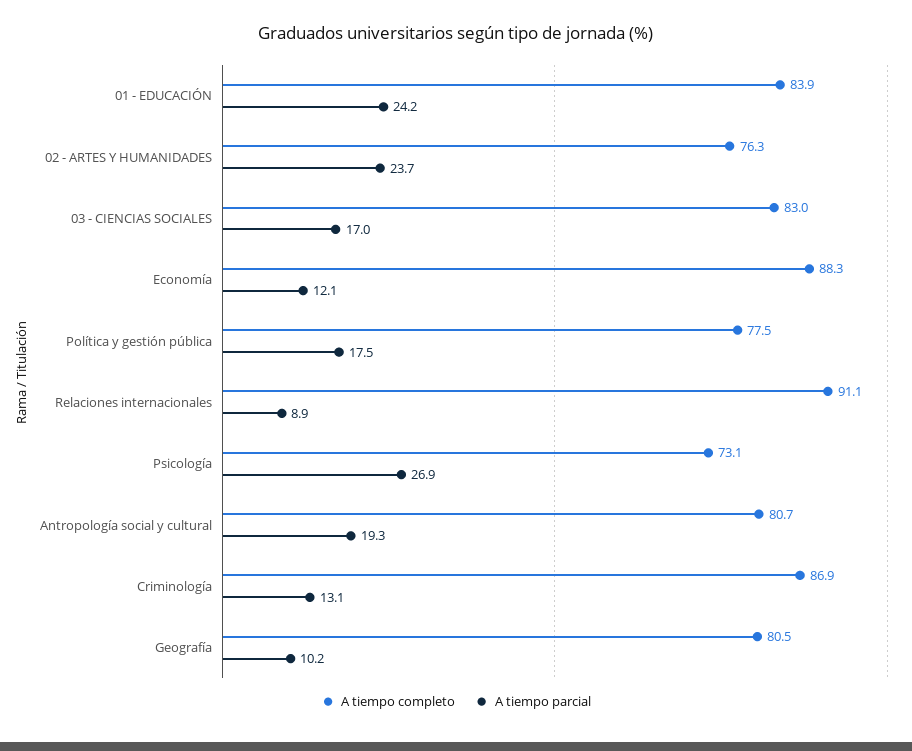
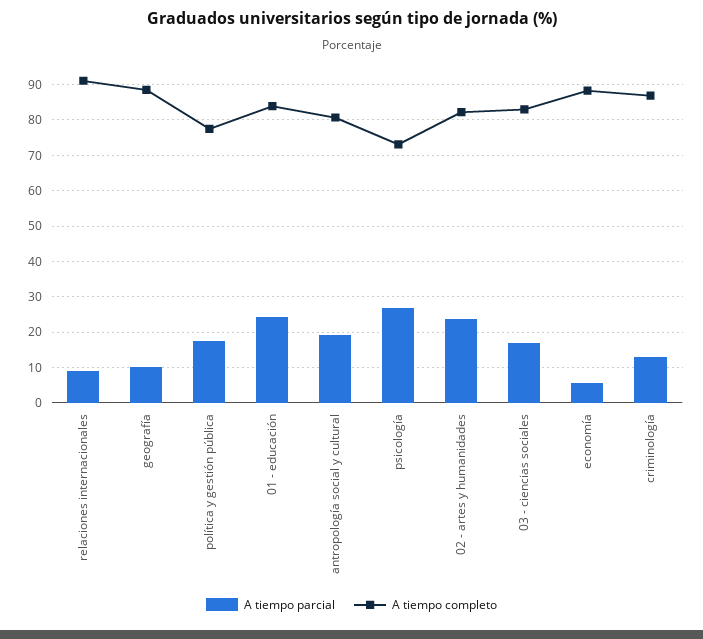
A tiempo completo, 02 - ARTES Y HUMANIDADES: 76.3 -> 82
A tiempo parcial, Economía: 12.1 -> 6
A tiempo completo, Geografía: 80.5 -> 88

